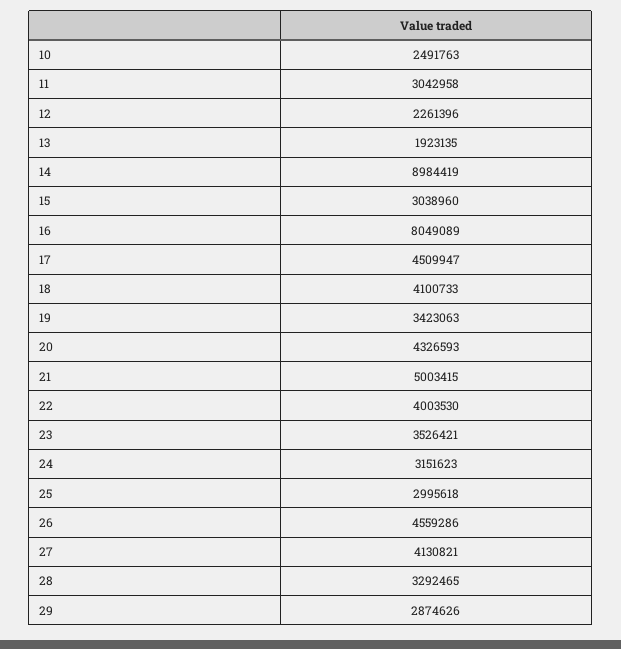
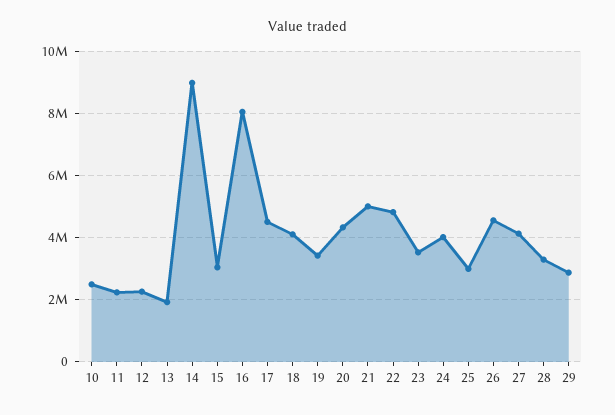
11: 3042958 -> 2200000
22: 4003530 -> 4800000
24: 3151623 -> 4000000

